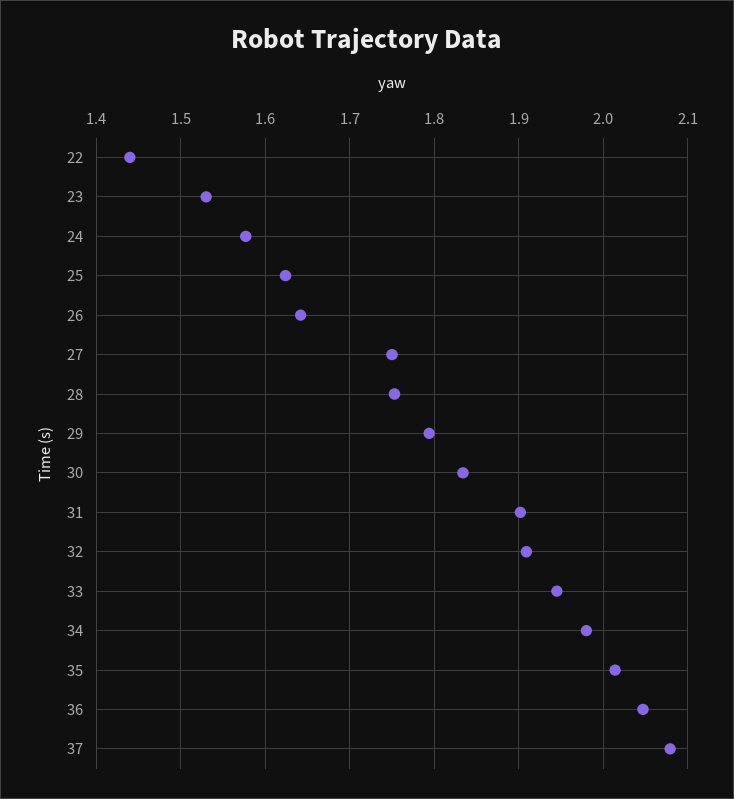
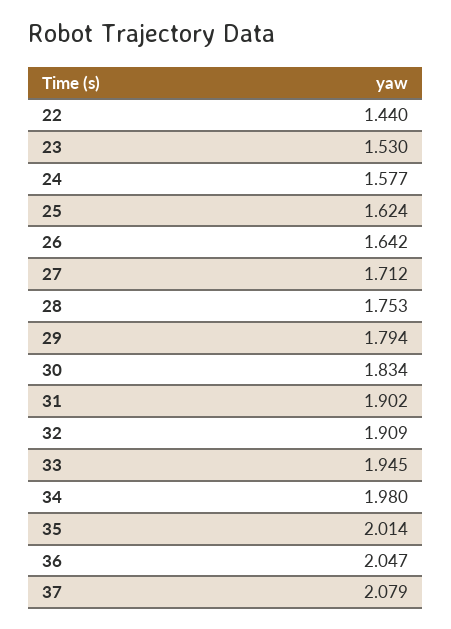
27: 1.75 -> 1.712

